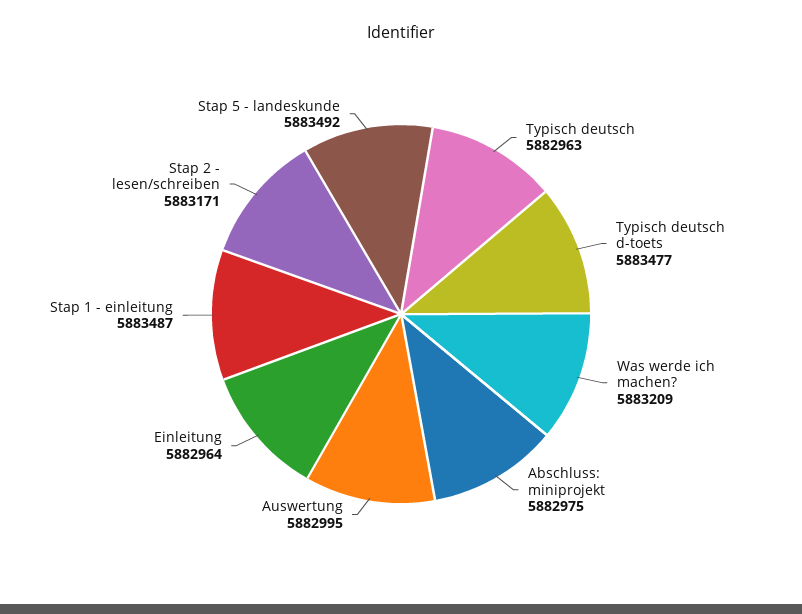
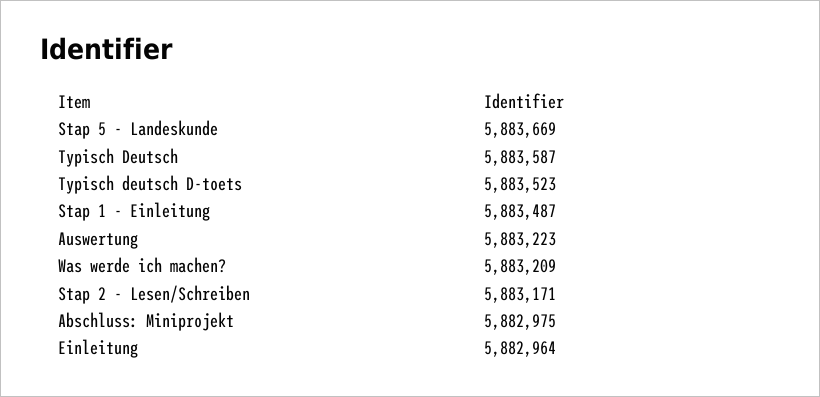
Typisch deutsch: 5882963 -> 5883587
Typisch deutsch d-toets: 5883477 -> 5883523
Auswertung: 5882995 -> 5883223
Stap 5 - landeskunde: 5883492 -> 5883669

